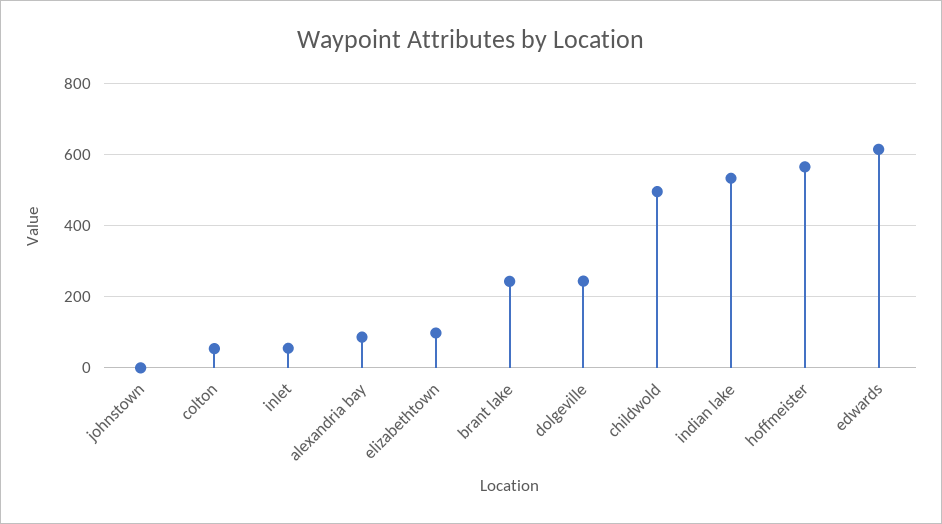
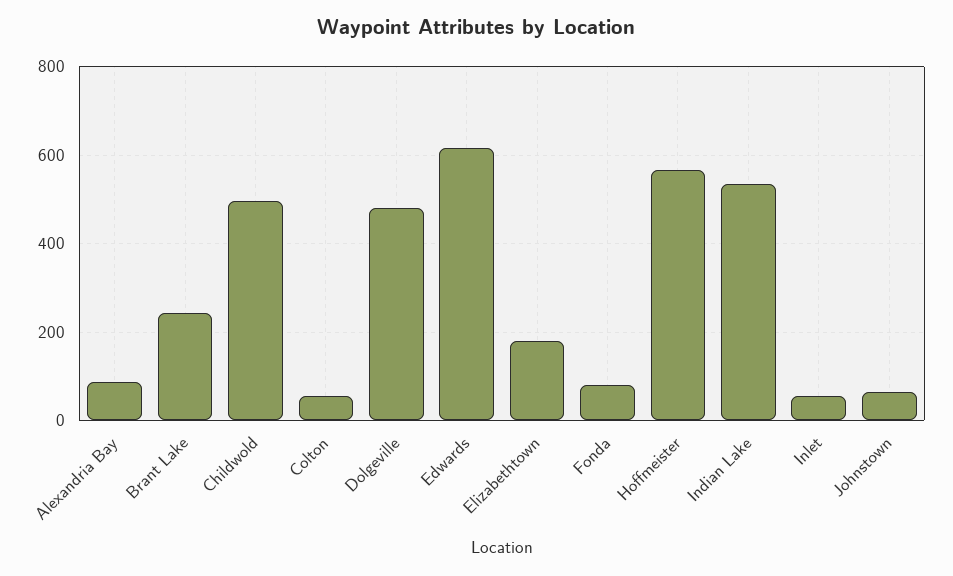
johnstown: 0 -> 60
elizabethtown: 100 -> 180
dolgeville: 240 -> 480
Fonda: none -> 80

